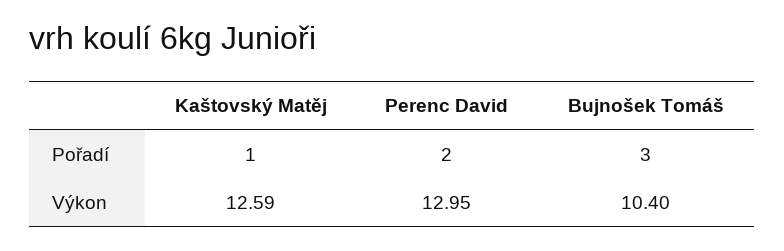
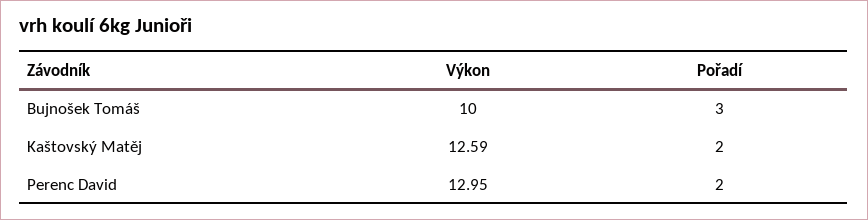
Kaštovský Matěj, Pořadí: 1 -> 2
Bujnošek Tomáš, Výkon: 10.4 -> 10

